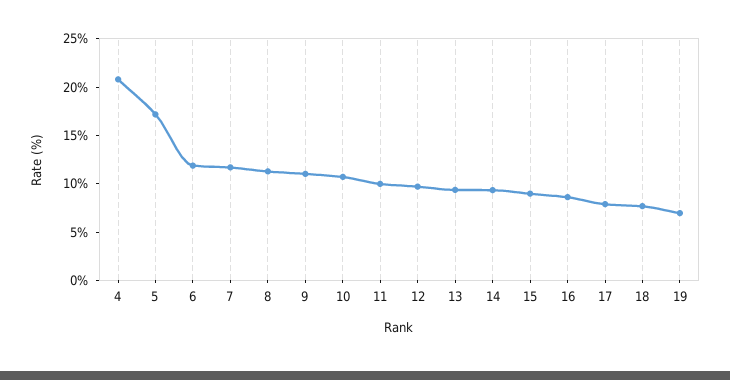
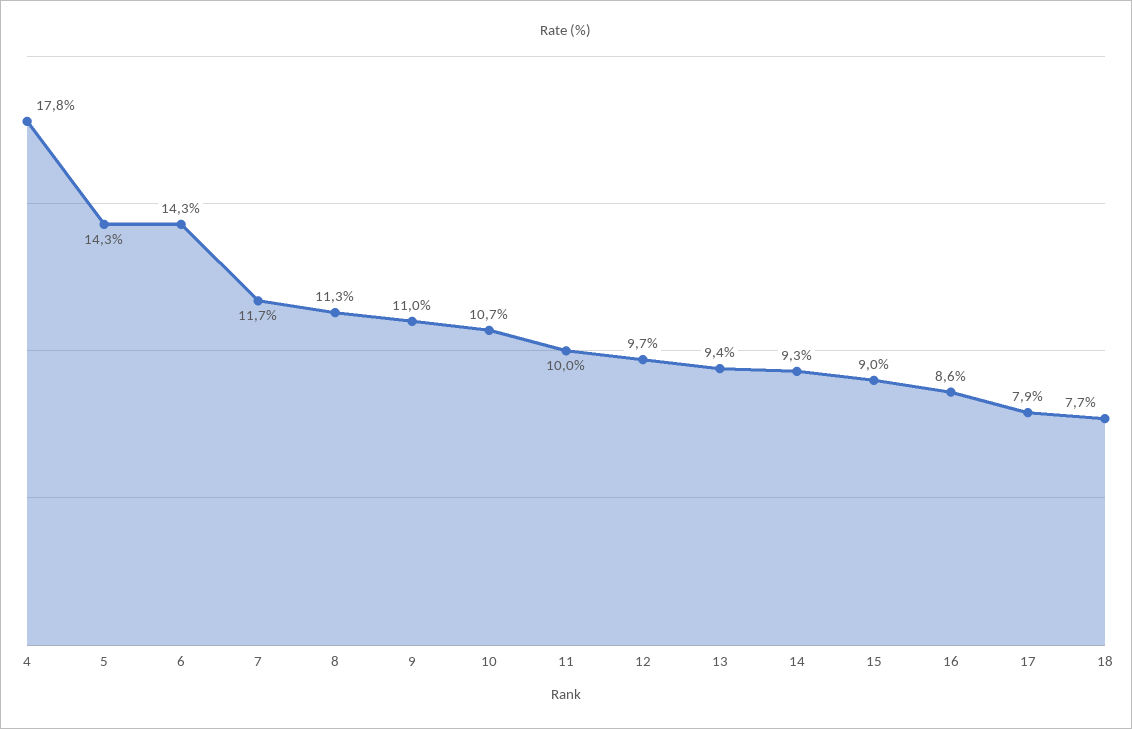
4: 21 -> 17.8
5: 17 -> 14.3
6: 12 -> 14.3
19: 7 -> none

